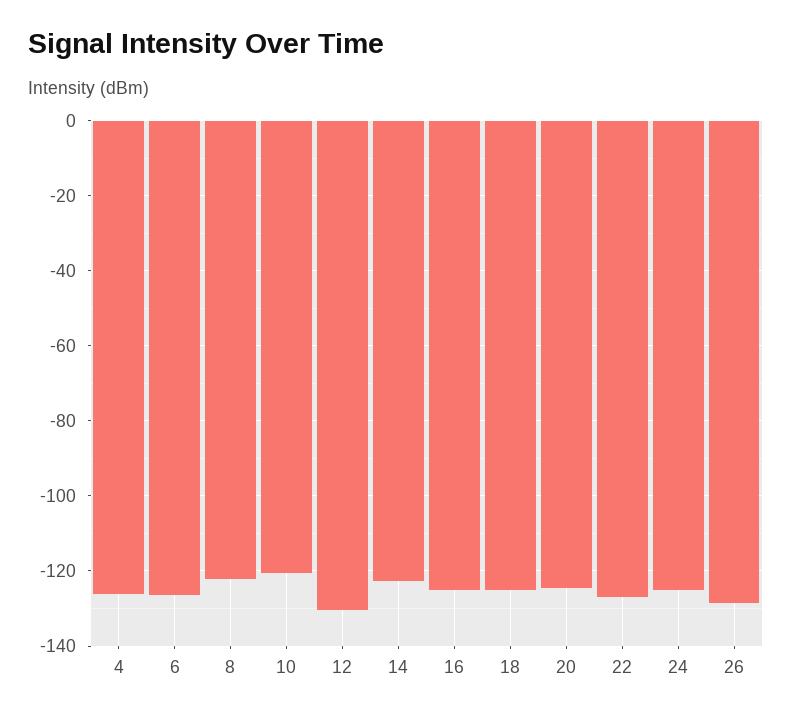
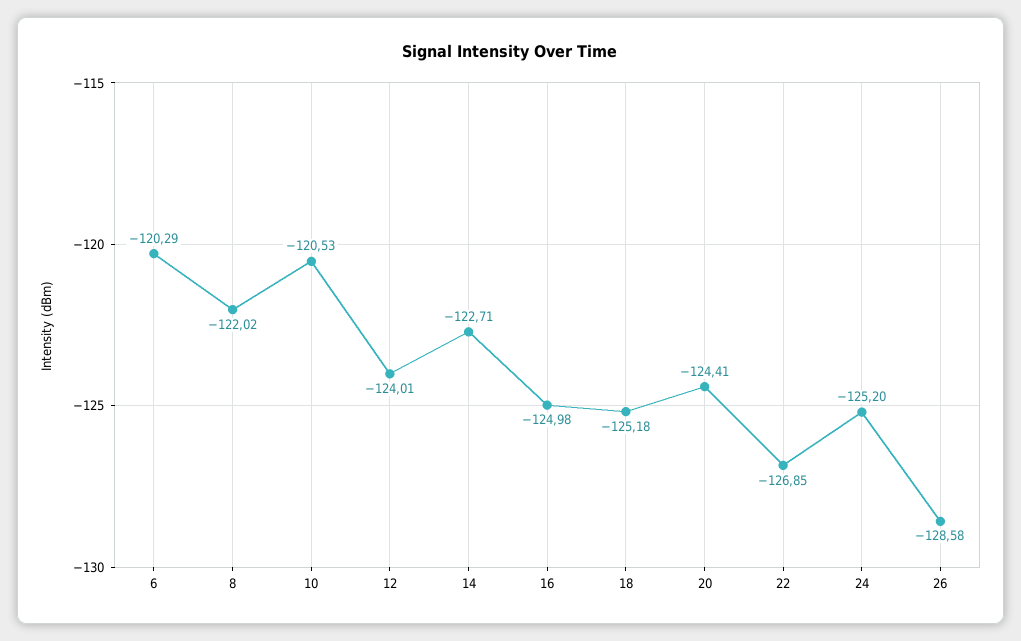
4: -126 -> none
6: -126 -> -120.29
12: -130 -> -124.01

